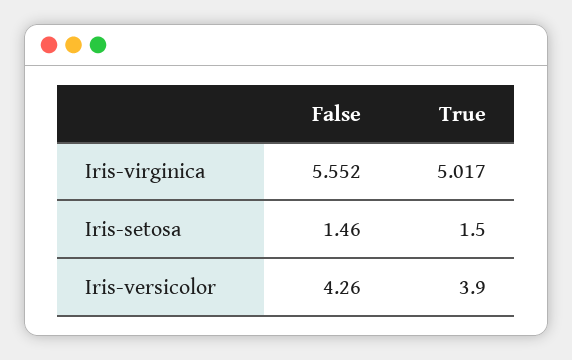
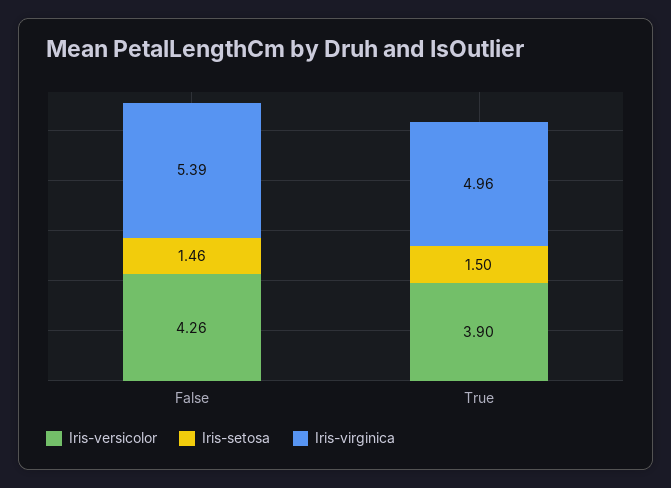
Iris-virginica, False: 5.552 -> 5.39
Iris-virginica, True: 5.017 -> 4.96

